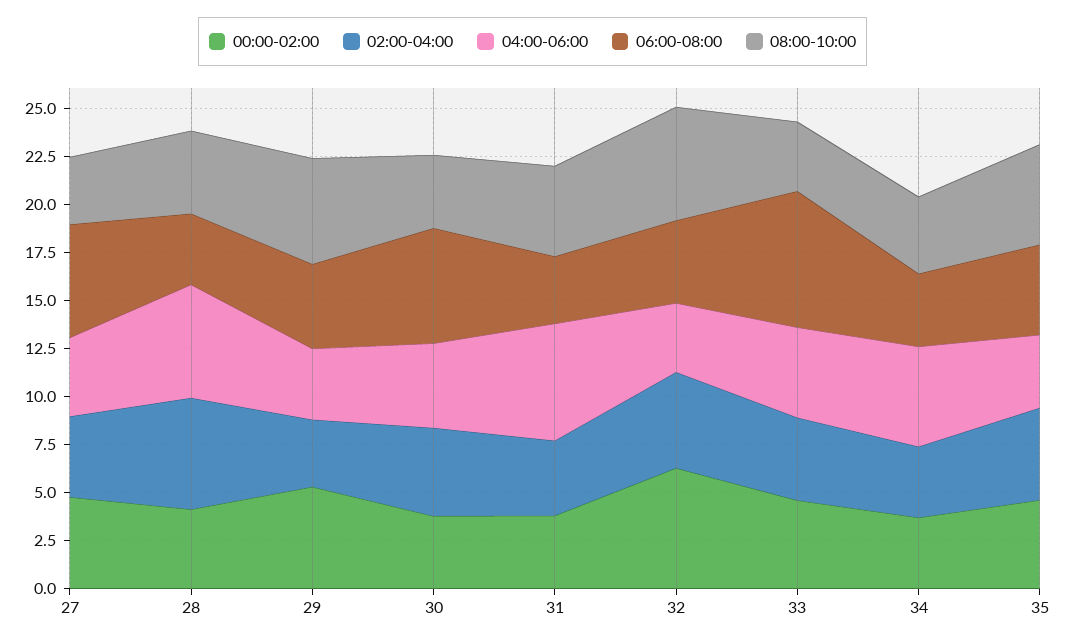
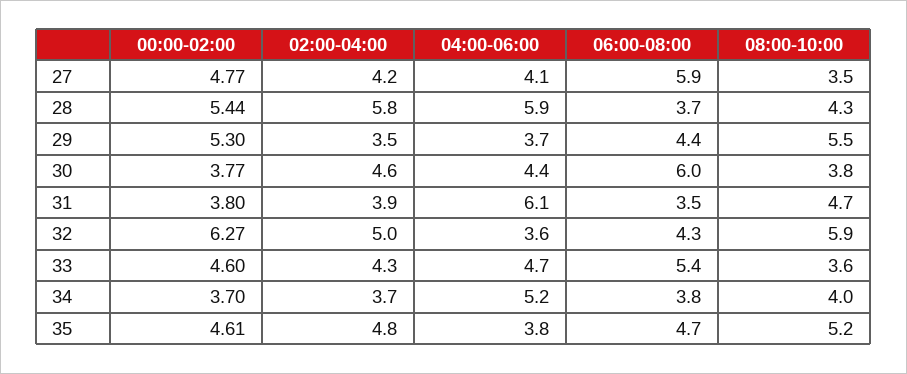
00:00-02:00, 28: 4 -> 5.44
06:00-08:00, 33: 7 -> 5.4

